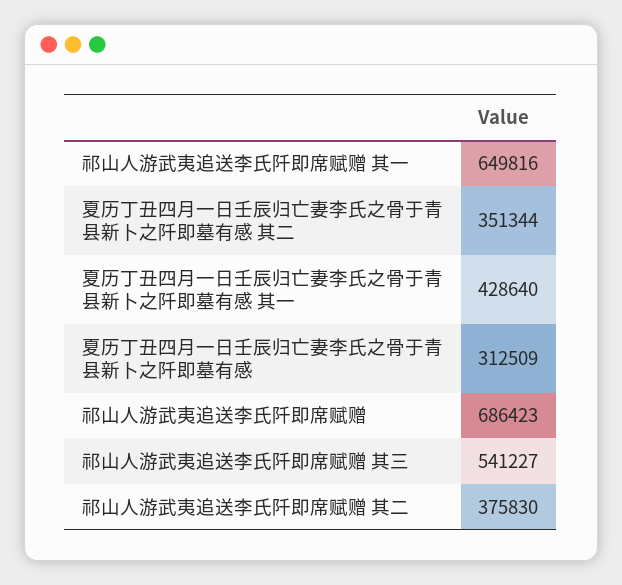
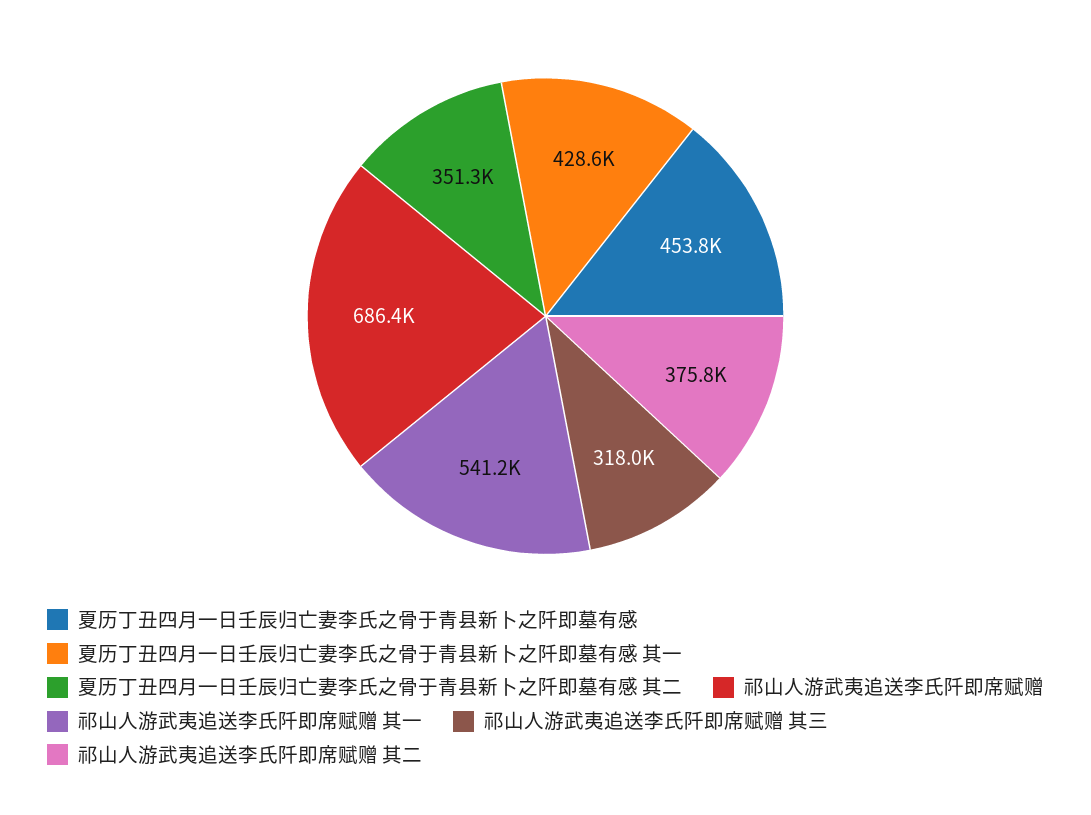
祁山人游武夷追送李氏阡即席赋赠 其一: 649816 -> 541200
夏历丁丑四月一日壬辰归亡妻李氏之骨于青县新卜之阡即墓有感: 312509 -> 453800
祁山人游武夷追送李氏阡即席赋赠 其三: 541227 -> 318000

